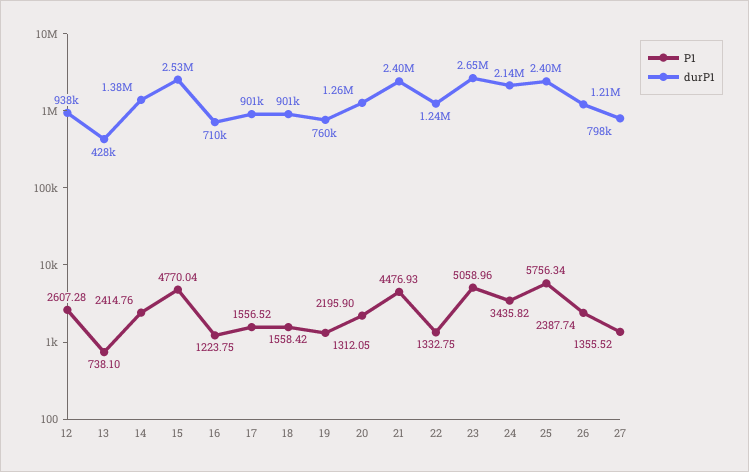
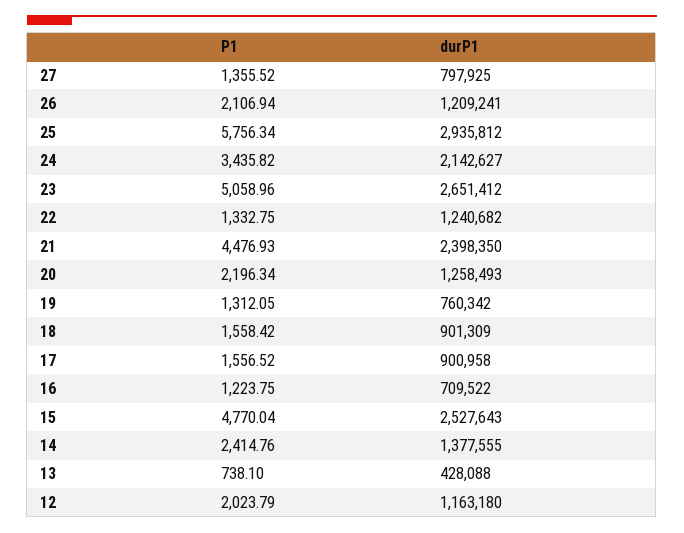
P1, 12: 2607.28 -> 2023.79
durP1, 12: 938000 -> 1163180
P1, 20: 2195.9 -> 2196.34
durP1, 25: 2400000 -> 2935812
P1, 26: 2387.74 -> 2106.94

